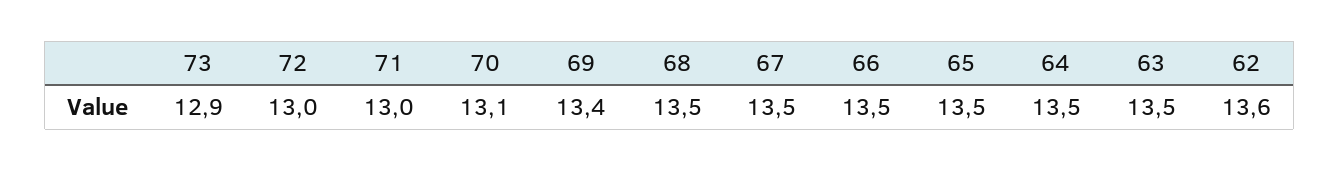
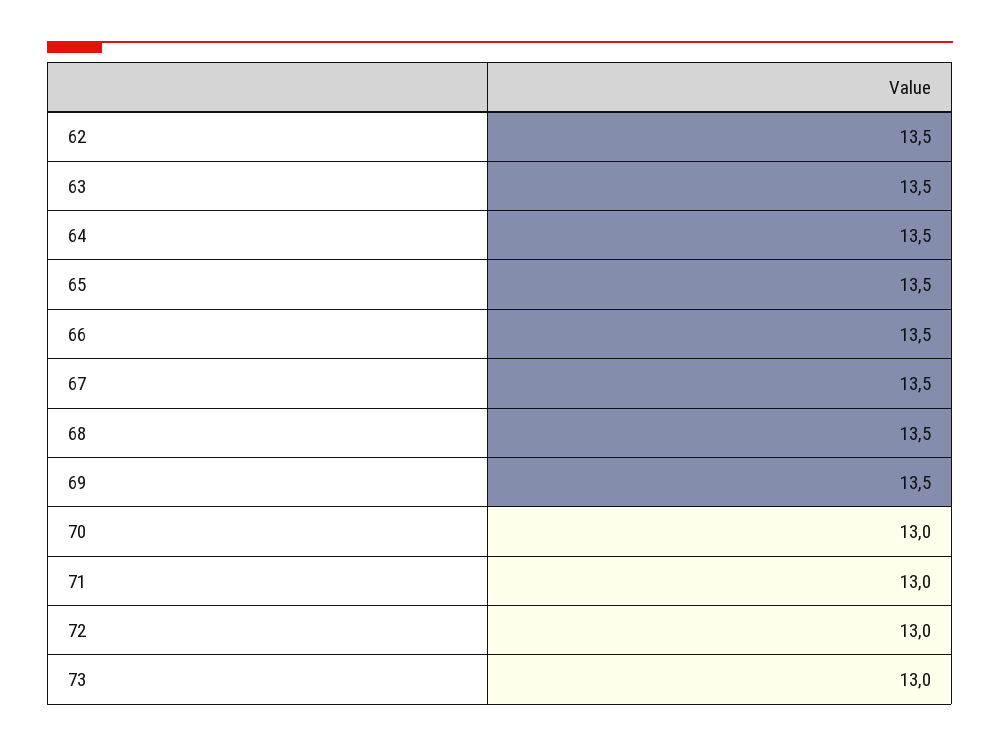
73: 12.9 -> 13
70: 13.1 -> 13
69: 13.4 -> 13.5
62: 13.6 -> 13.5

